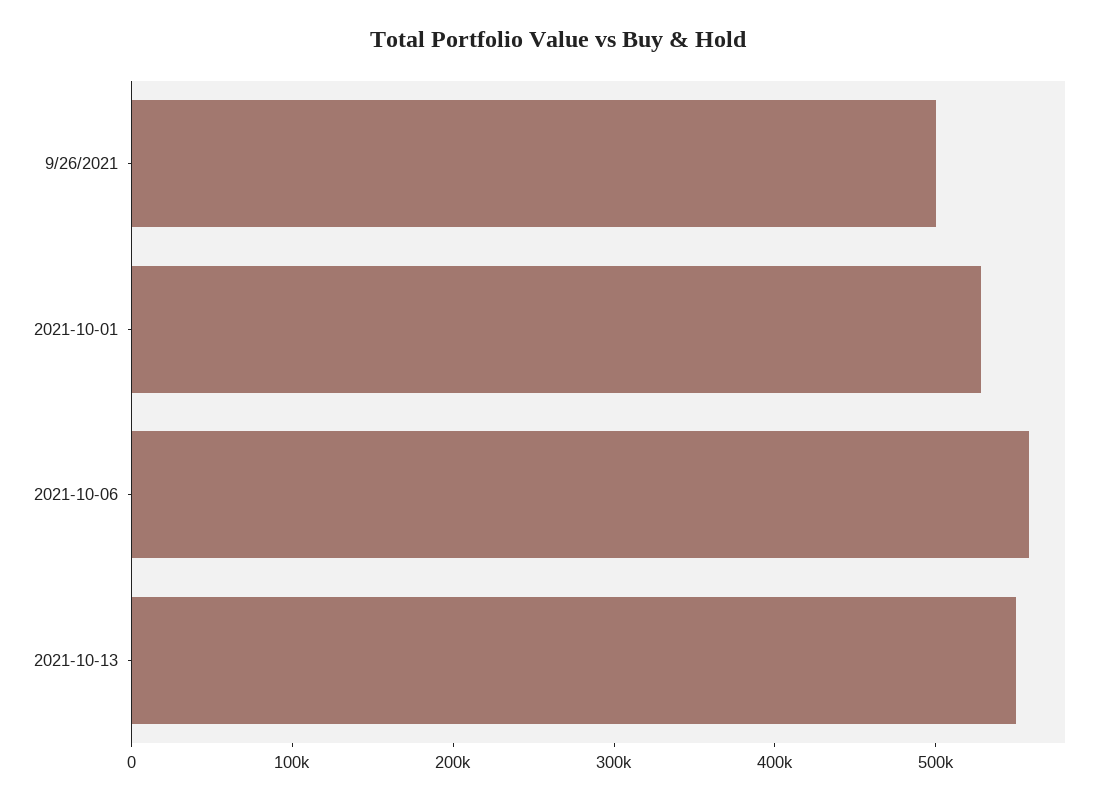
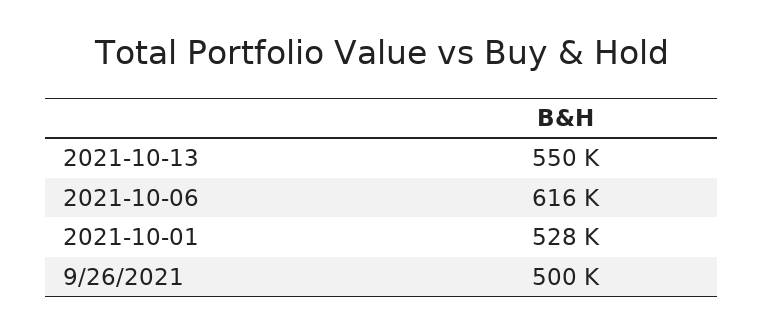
2021-10-06: 560000 -> 616000

